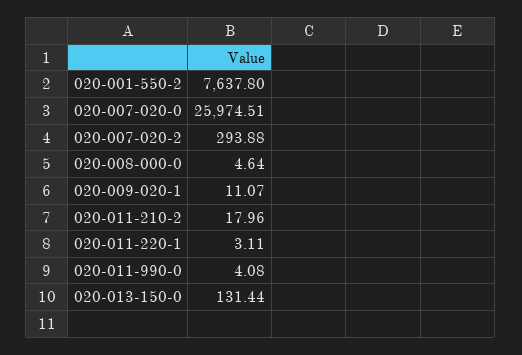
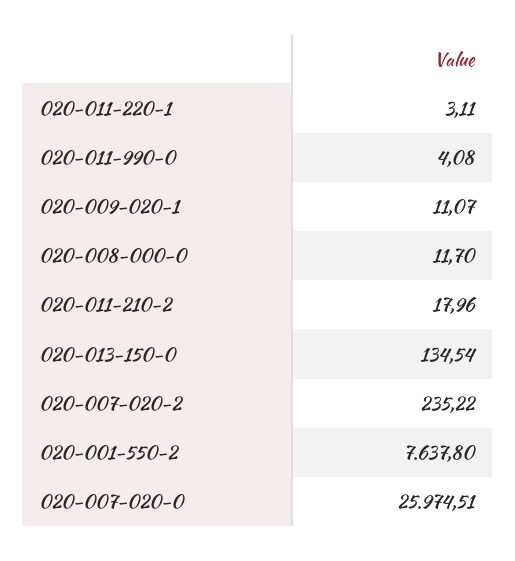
020-007-020-2: 293.88 -> 235.22
020-008-000-0: 4.64 -> 11.7
020-013-150-0: 131.44 -> 134.54

